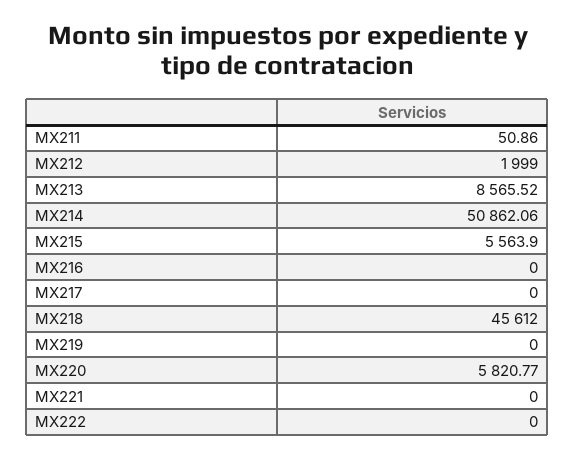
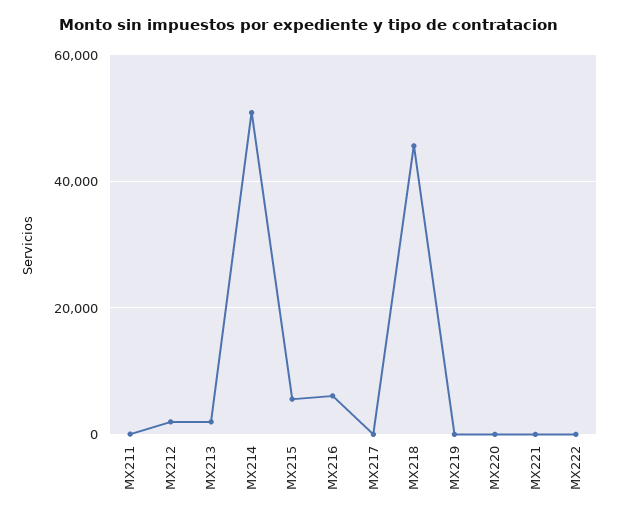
MX213: 8565.52 -> 2000
MX216: 0 -> 6000
MX220: 5820.77 -> 0

